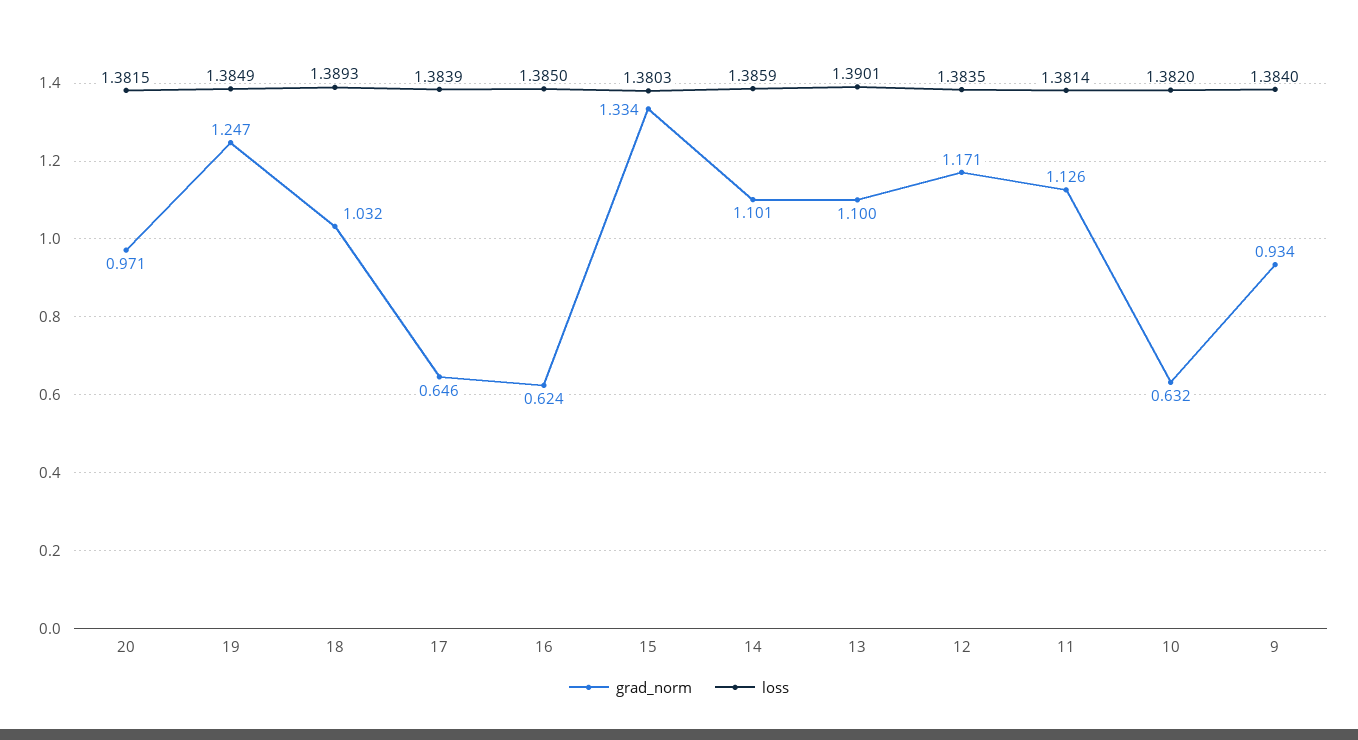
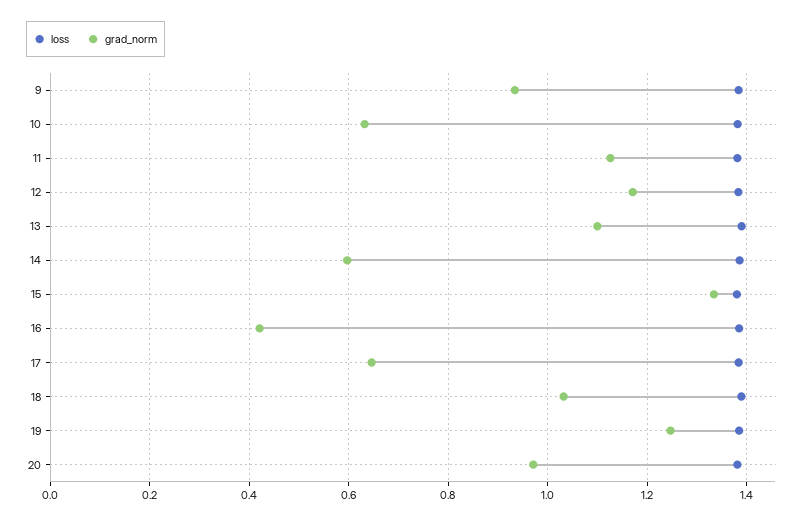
grad_norm, 16: 0.624 -> 0.42
grad_norm, 14: 1.101 -> 0.6

